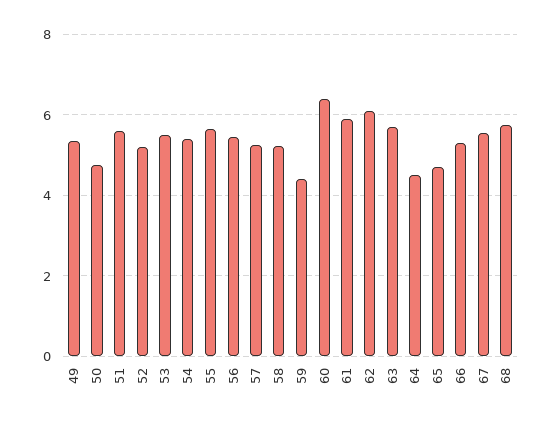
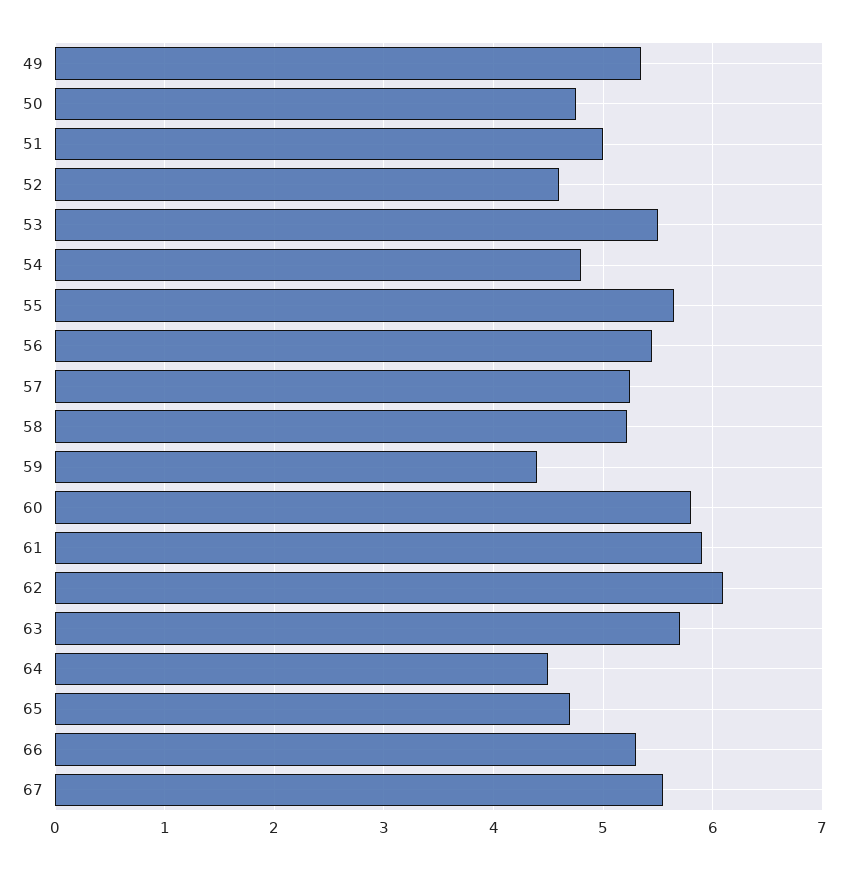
51: 5.6 -> 5
52: 5.2 -> 4.6
54: 5.4 -> 4.8
60: 6.4 -> 5.8
68: 5.8 -> none

